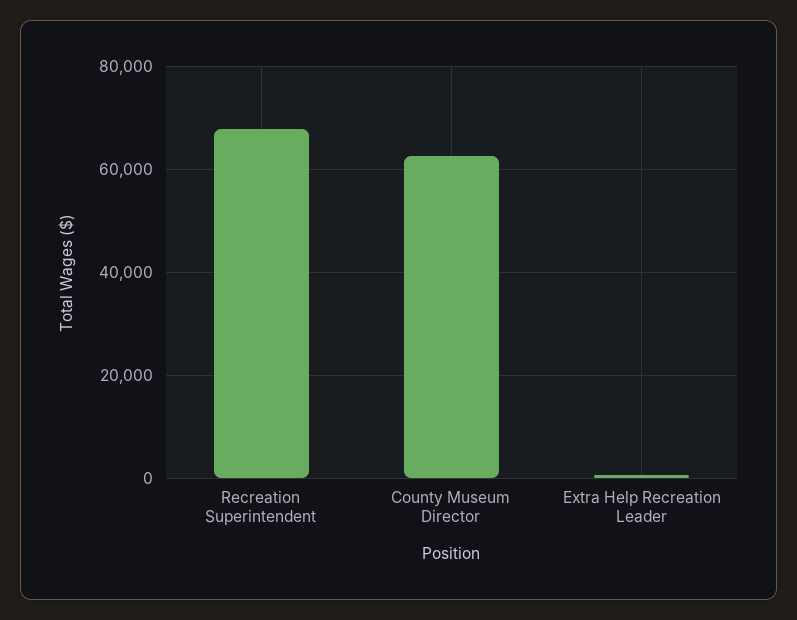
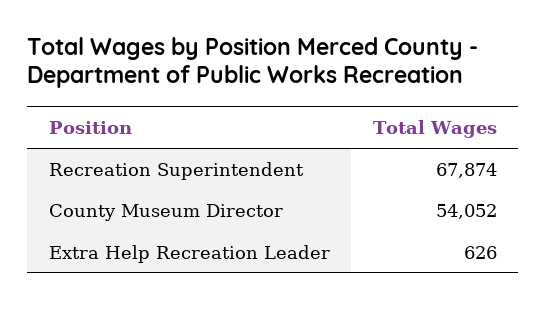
County Museum Director: 62000 -> 54052

